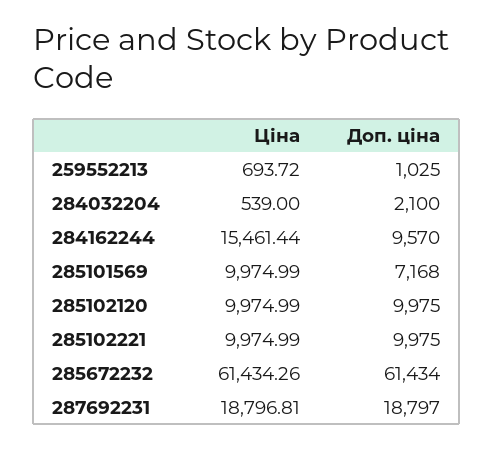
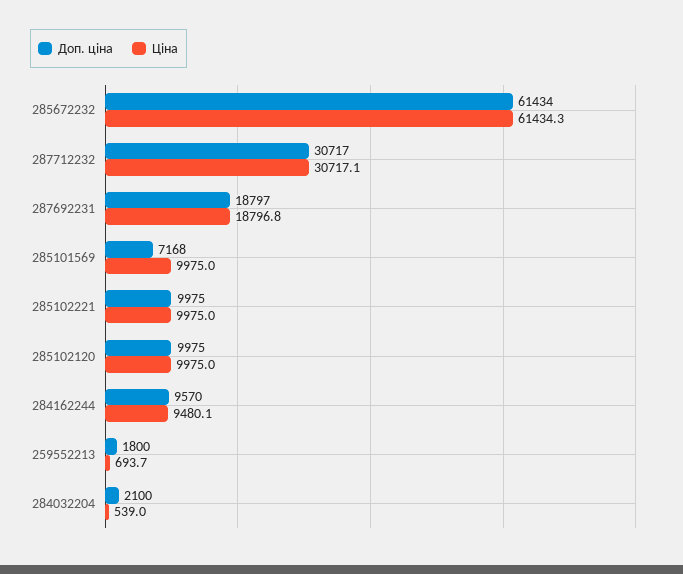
Доп. ціна, 259552213: 1025 -> 1800
Ціна, 284162244: 15461.44 -> 9480.1
Доп. ціна, 287712232: none -> 30717
Ціна, 287712232: none -> 30717.1

